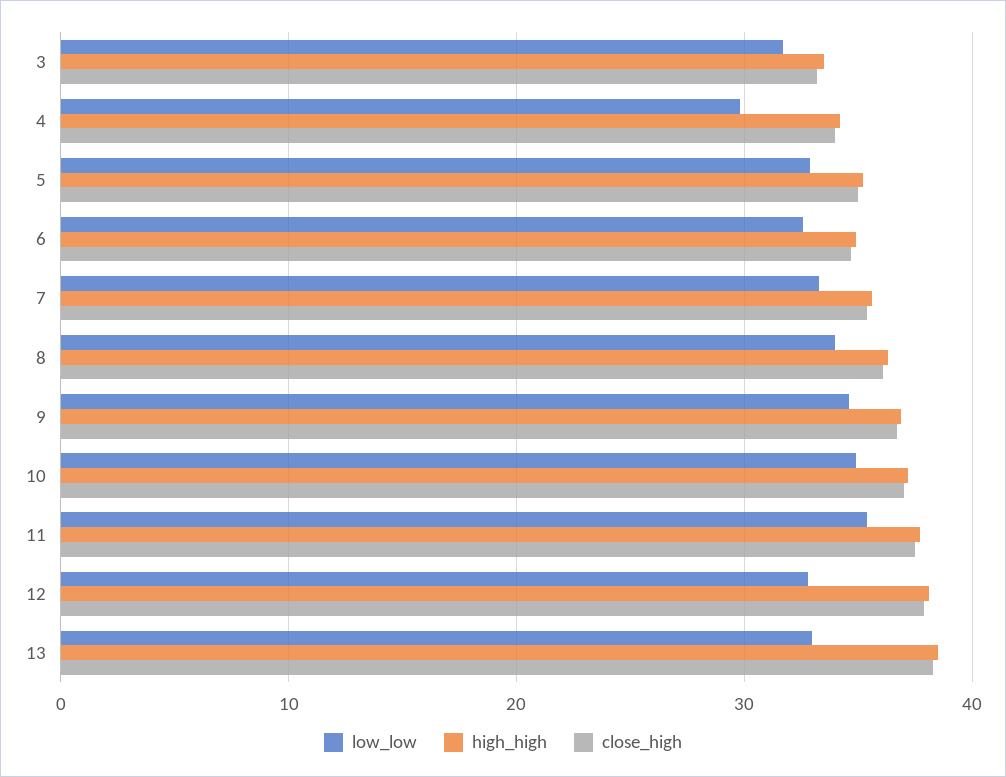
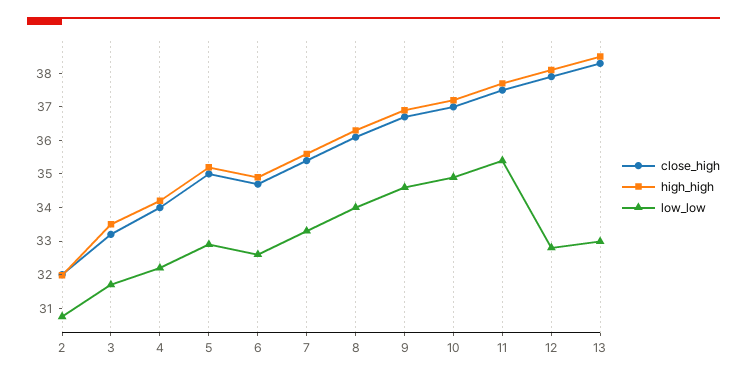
low_low, 4: 30 -> 32.25
close_high, 2: none -> 32
high_high, 2: none -> 32
low_low, 2: none -> 30.75

